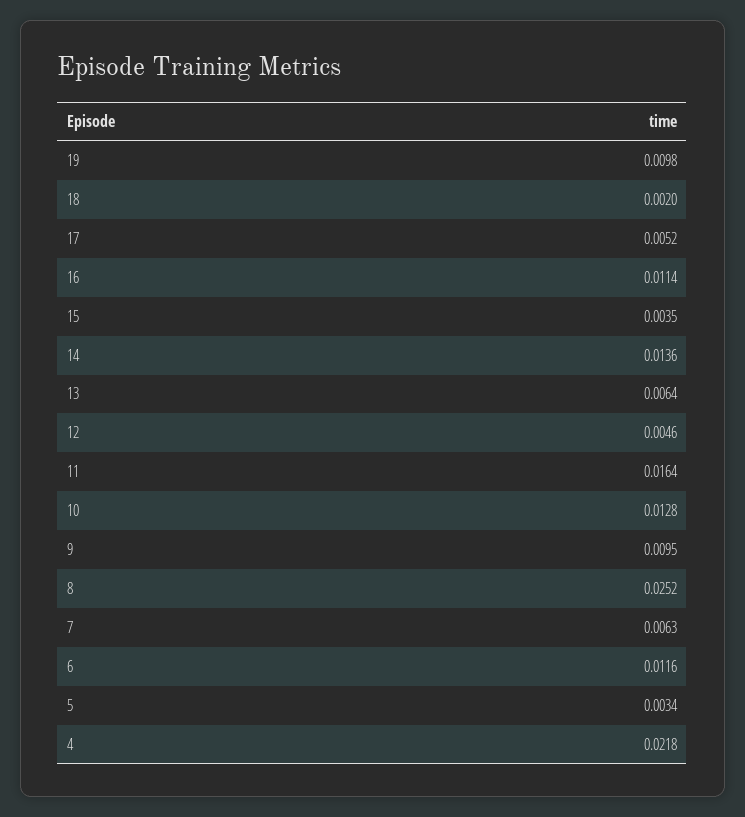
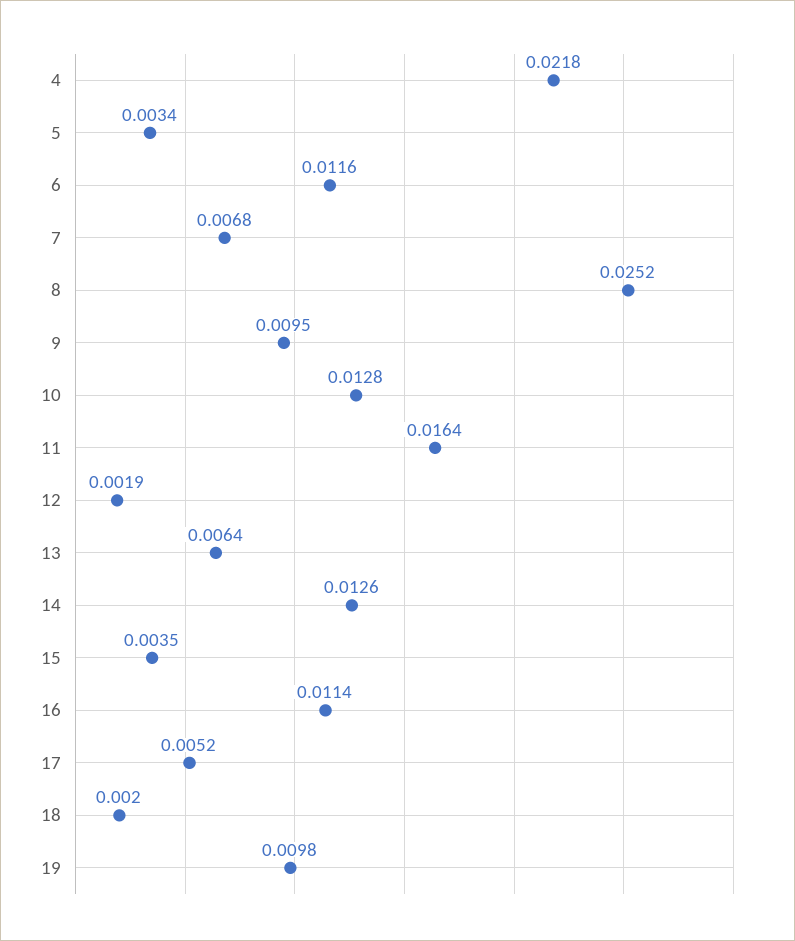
14: 0.0136 -> 0.0126
12: 0.0046 -> 0.0019
7: 0.0063 -> 0.0068

